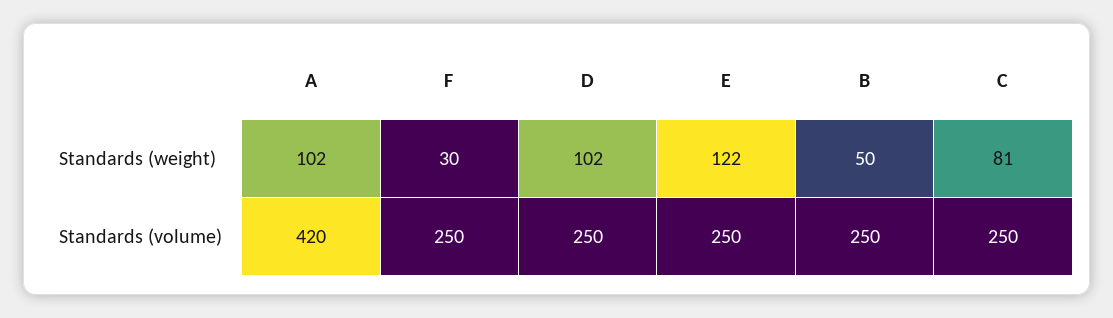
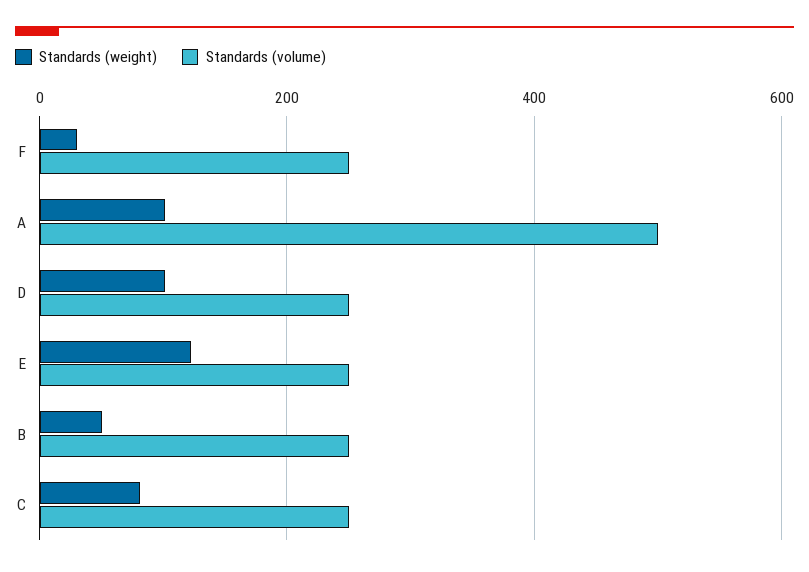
Standards (volume), A: 420 -> 500

